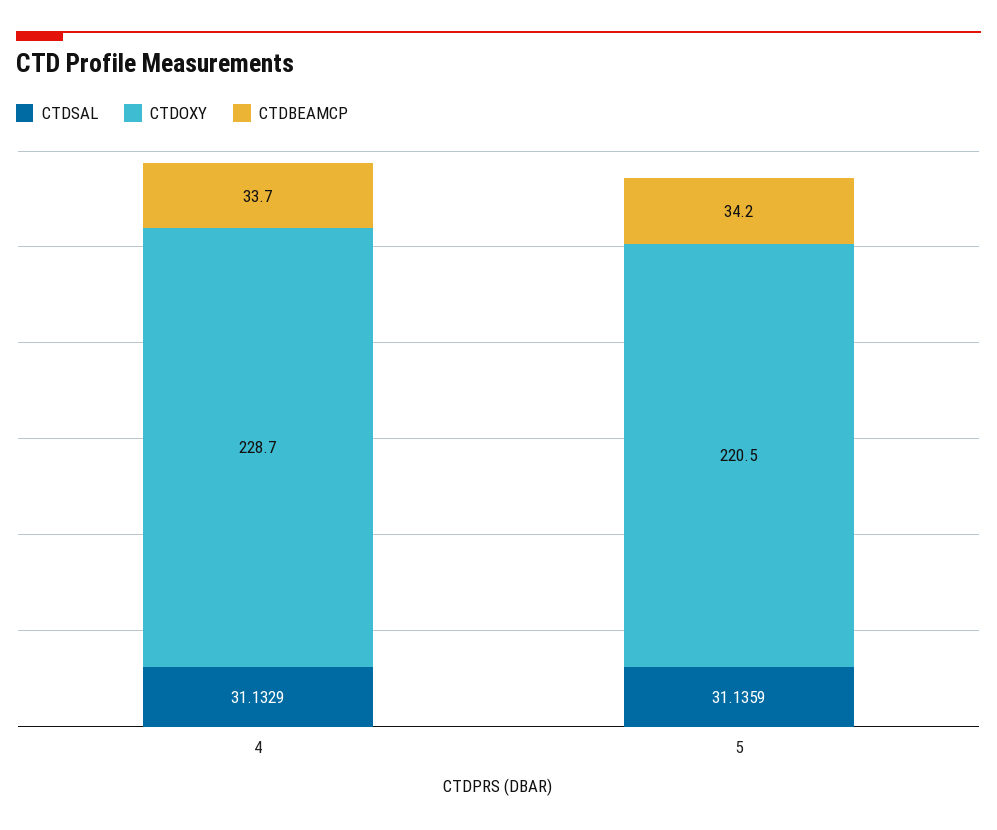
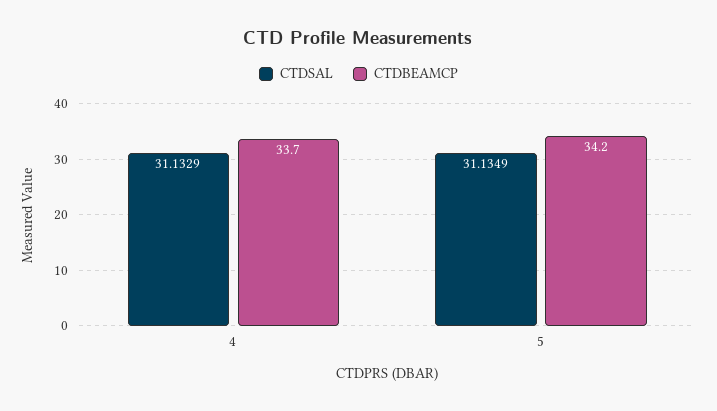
CTDOXY, 4: 228.7 -> none
CTDSAL, 5: 31.1359 -> 31.1349
CTDOXY, 5: 220.5 -> none

